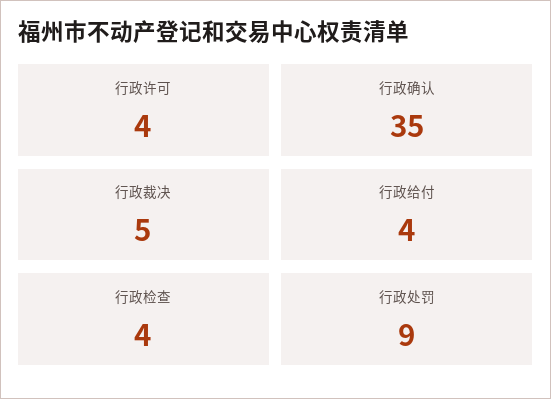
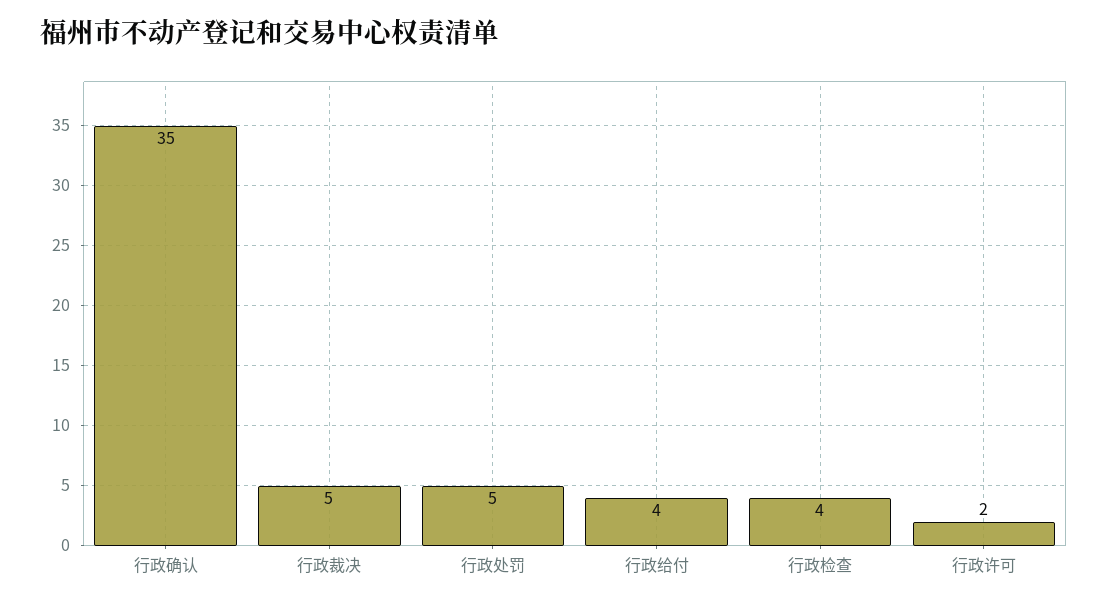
行政许可: 4 -> 2
行政处罚: 9 -> 5

